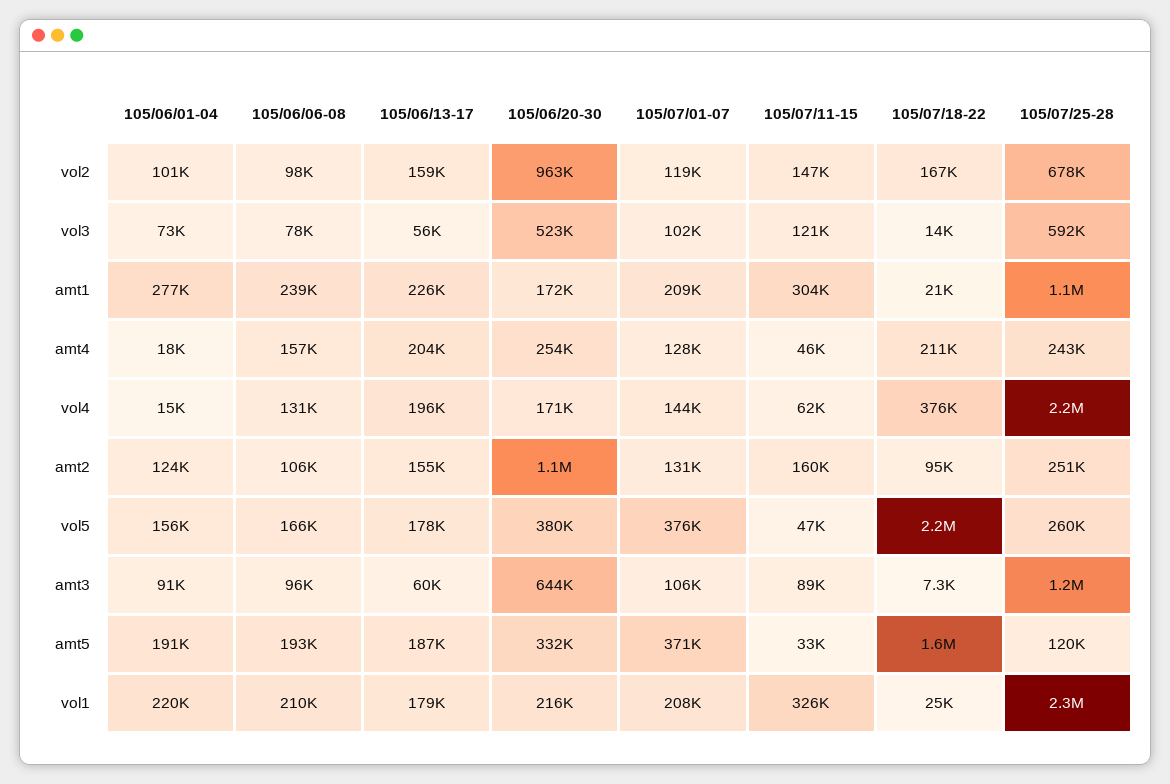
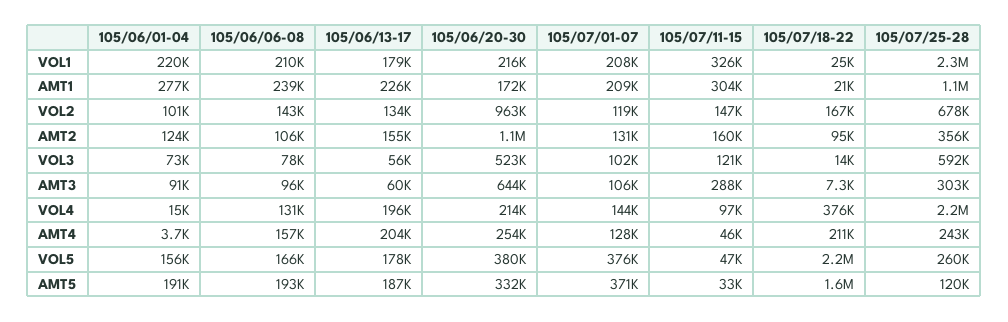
105/06/06-08, vol2: 98000 -> 143000
105/06/13-17, vol2: 159000 -> 134000
105/06/01-04, amt4: 18000 -> 3700
105/06/20-30, vol4: 171000 -> 214000
105/07/11-15, vol4: 62000 -> 97000
105/07/25-28, amt2: 251000 -> 356000
105/07/11-15, amt3: 89000 -> 288000
105/07/25-28, amt3: 1200000 -> 303000

